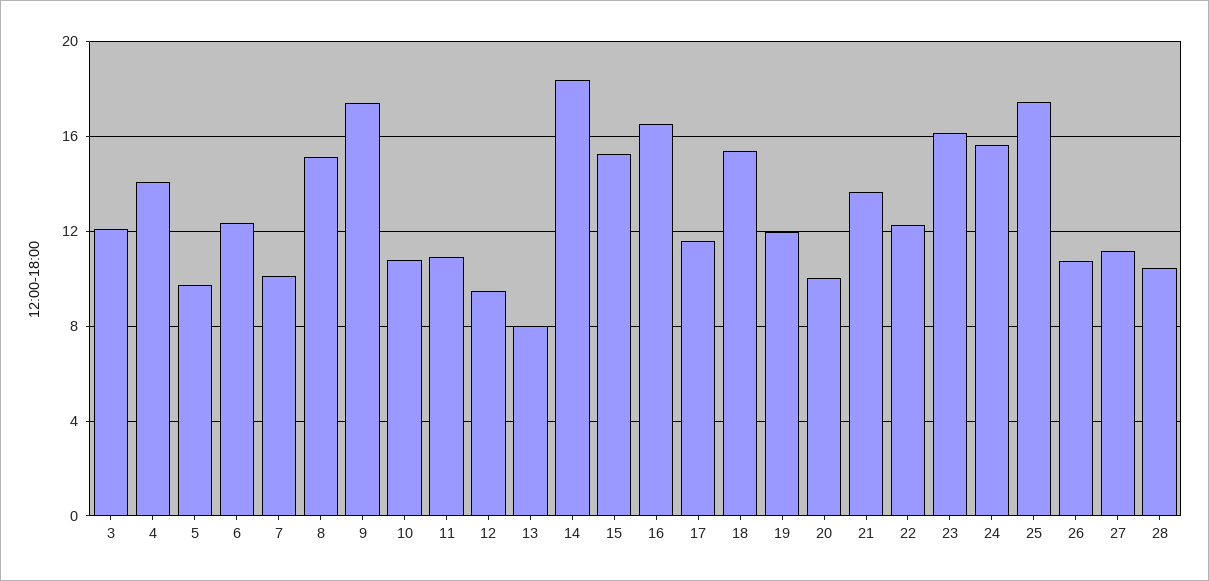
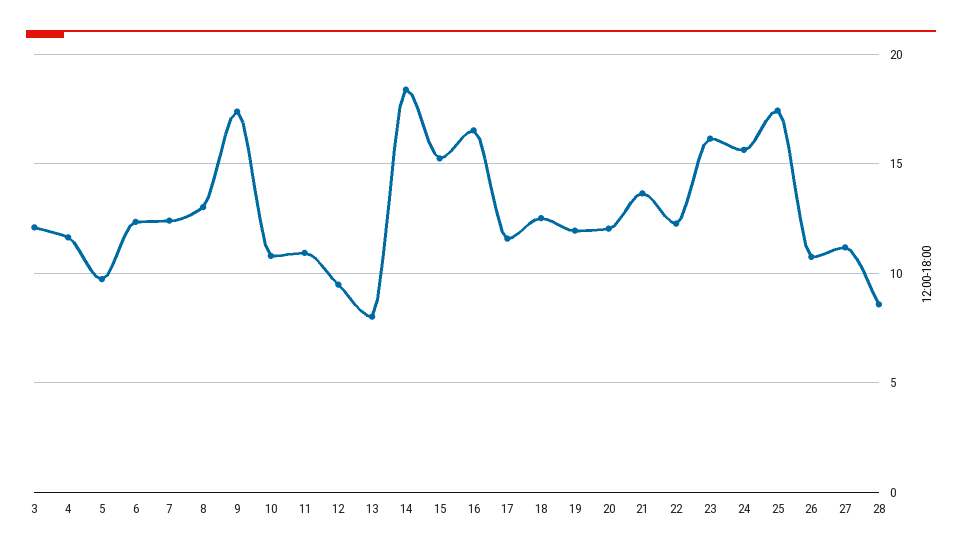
4: 14 -> 11.5
7: 10 -> 12.5
8: 15 -> 13
18: 15.5 -> 12.5
20: 10 -> 12
28: 10.5 -> 8.5

